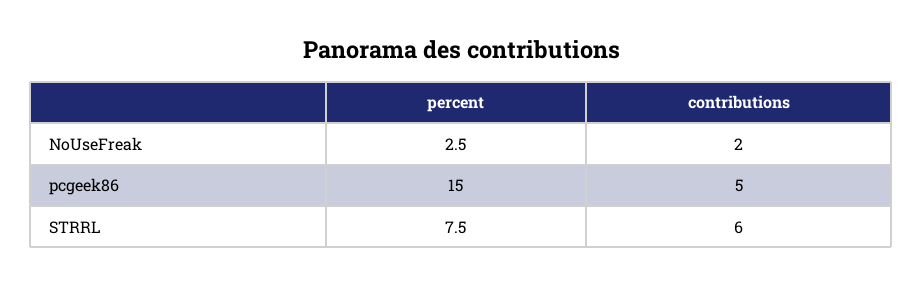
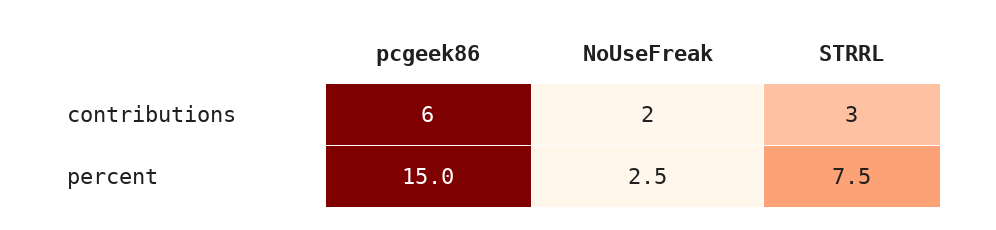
contributions, pcgeek86: 5 -> 6
contributions, STRRL: 6 -> 3

